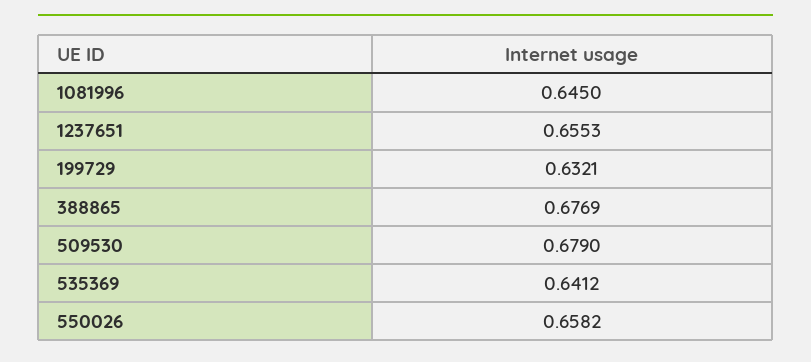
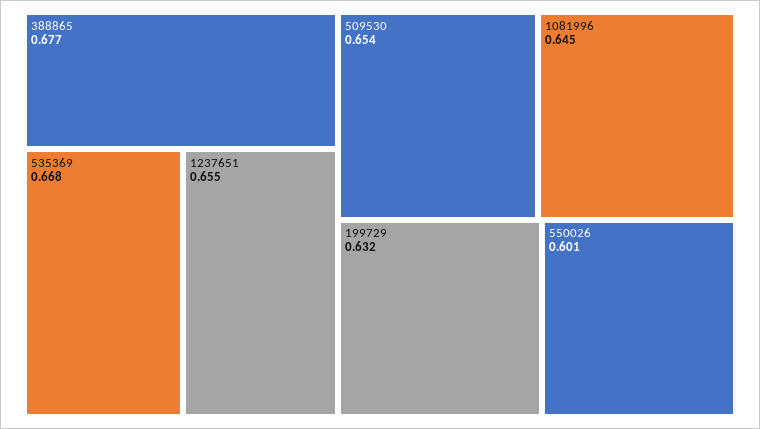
509530: 0.679 -> 0.654
535369: 0.6412 -> 0.668
550026: 0.6582 -> 0.601

